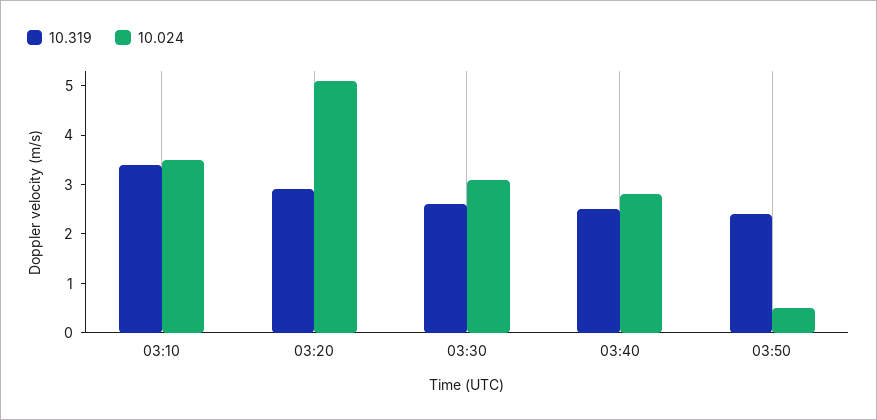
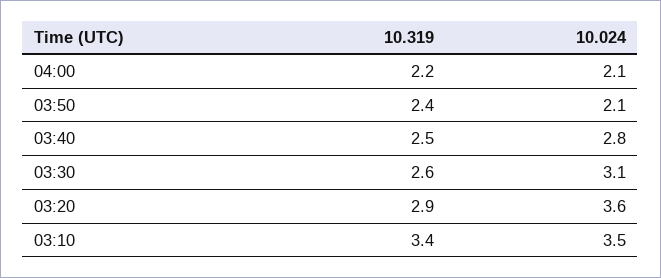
10.024, 03:20: 5 -> 3.6
10.024, 03:50: 0.5 -> 2.1
10.319, 04:00: none -> 2.2
10.024, 04:00: none -> 2.1

